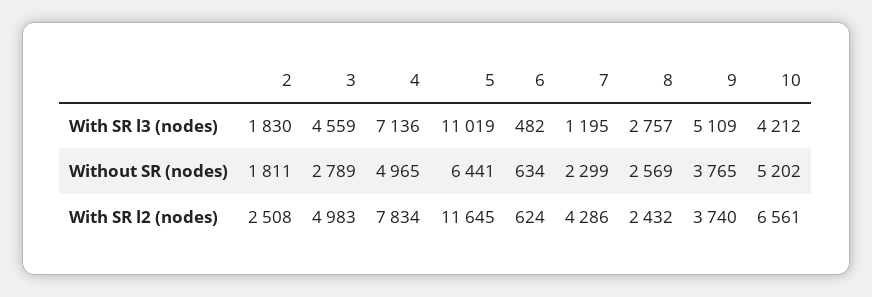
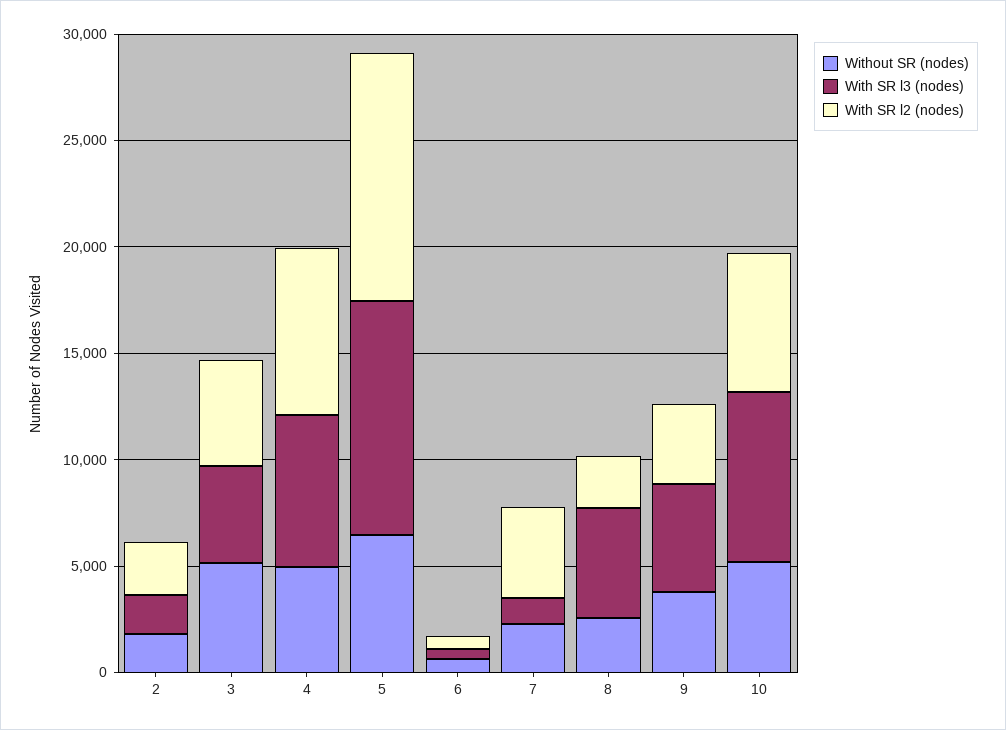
With SR l3 (nodes), 8: 2757 -> 5000
With SR l3 (nodes), 10: 4212 -> 8000
Without SR (nodes), 3: 2789 -> 5000

